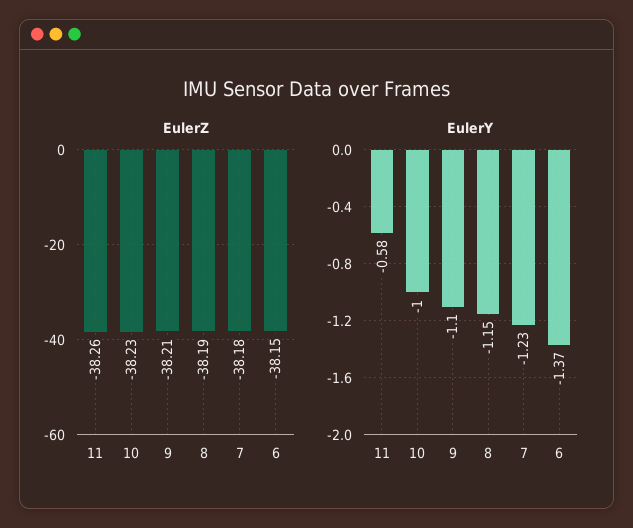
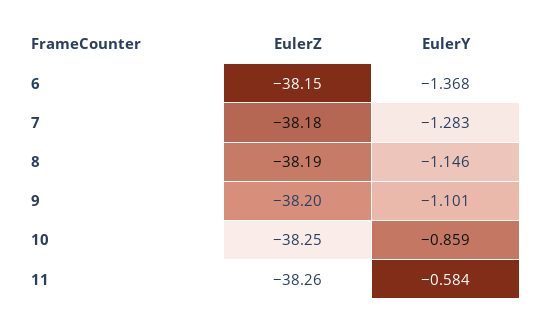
EulerZ, 10: -38.23 -> -38.25
EulerZ, 9: -38.21 -> -38.2
EulerY, 10: -1 -> -0.859
EulerY, 7: -1.23 -> -1.283

